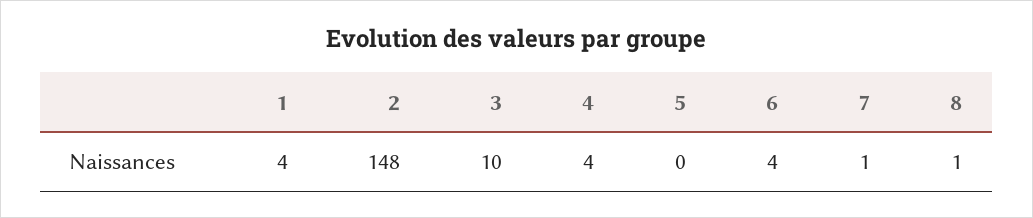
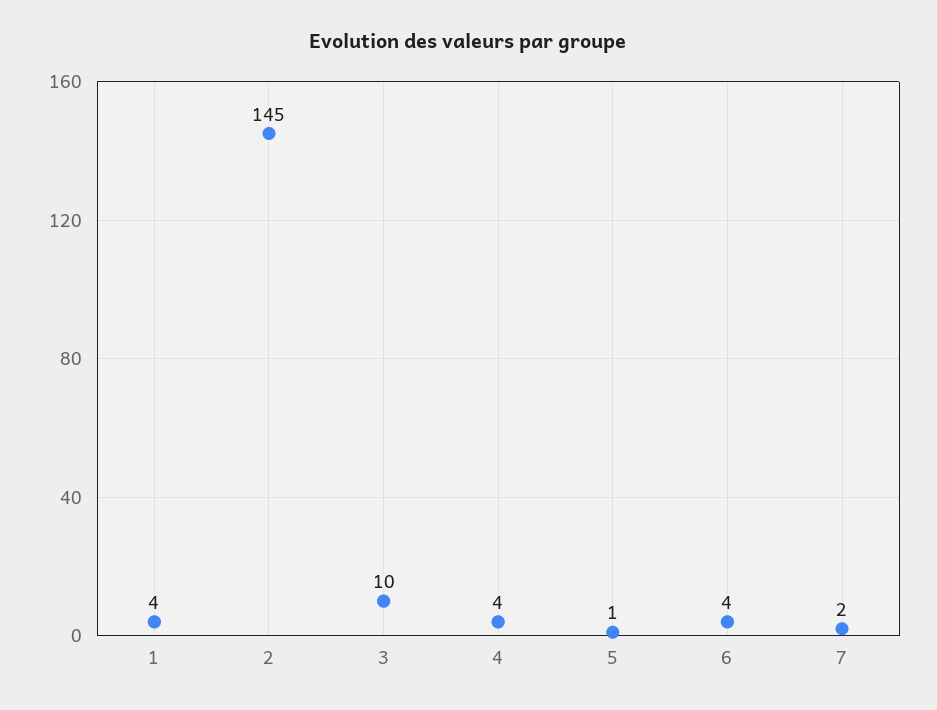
2: 148 -> 145
5: 0 -> 1
7: 1 -> 2
8: 1 -> none

